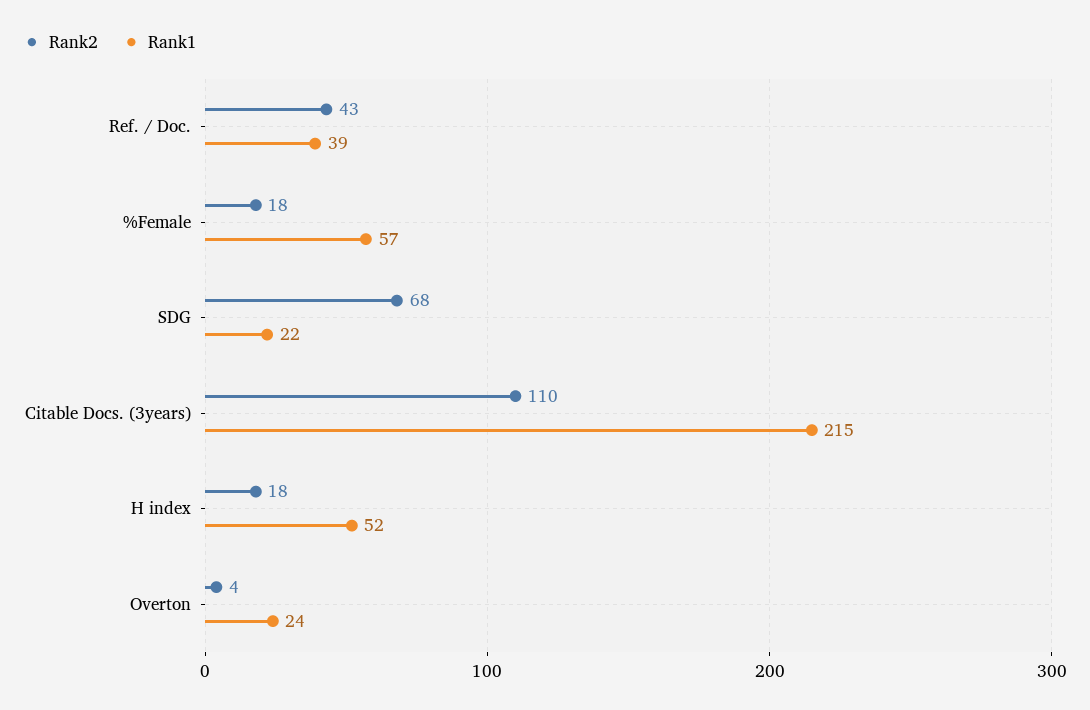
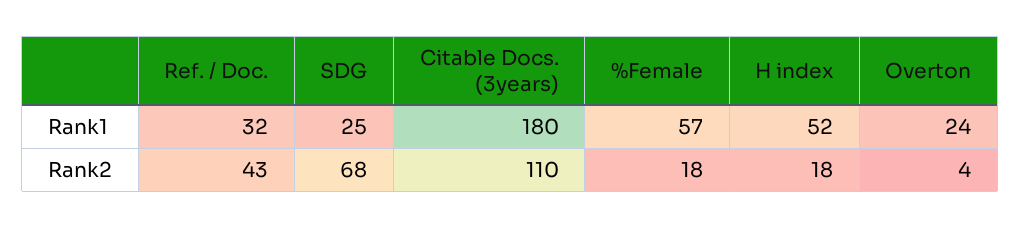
Rank1, Ref. / Doc.: 39 -> 32
Rank1, SDG: 22 -> 25
Rank1, Citable Docs. (3years): 215 -> 180

